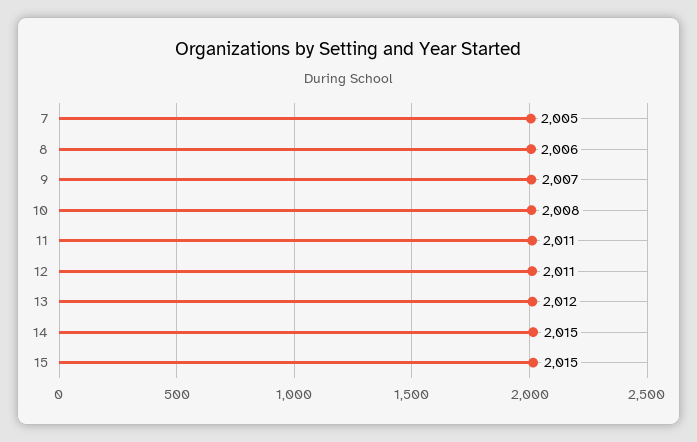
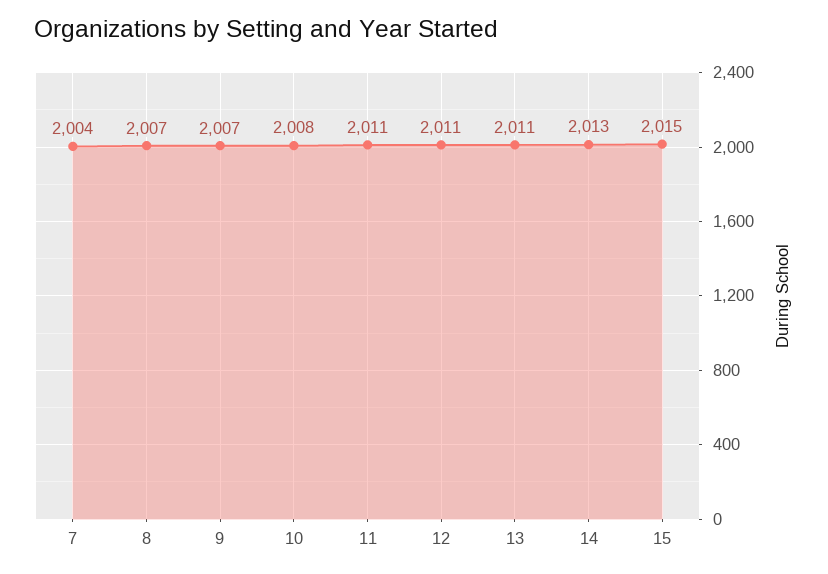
7: 2005 -> 2004
8: 2006 -> 2007
13: 2012 -> 2011
14: 2015 -> 2013

